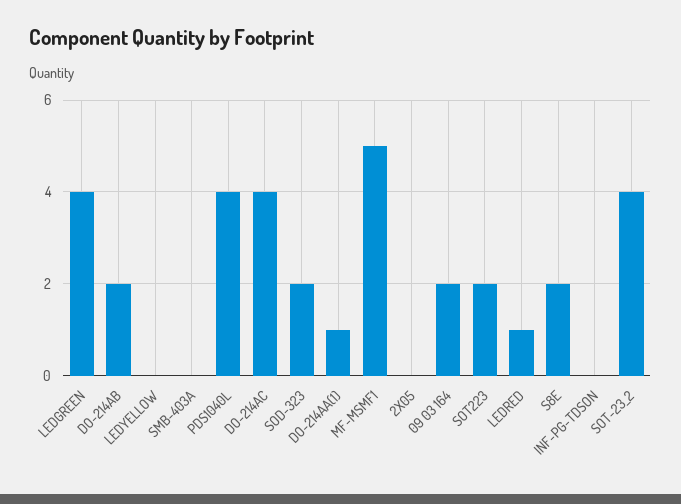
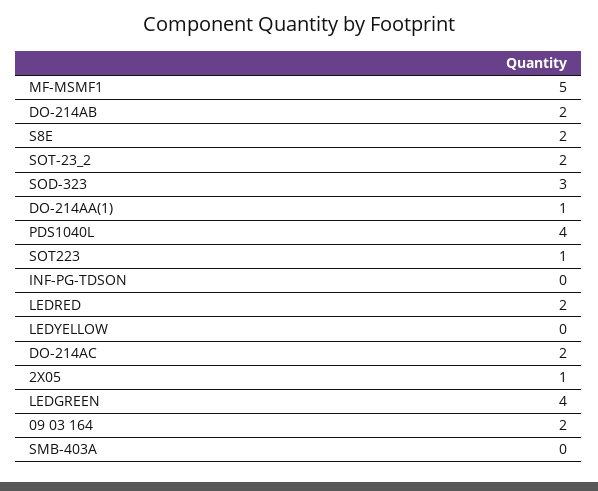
DO-214AC: 4 -> 2
SOD-323: 2 -> 3
2X05: 0 -> 1
SOT223: 2 -> 1
LEDRED: 1 -> 2
SOT-23_2: 4 -> 2

